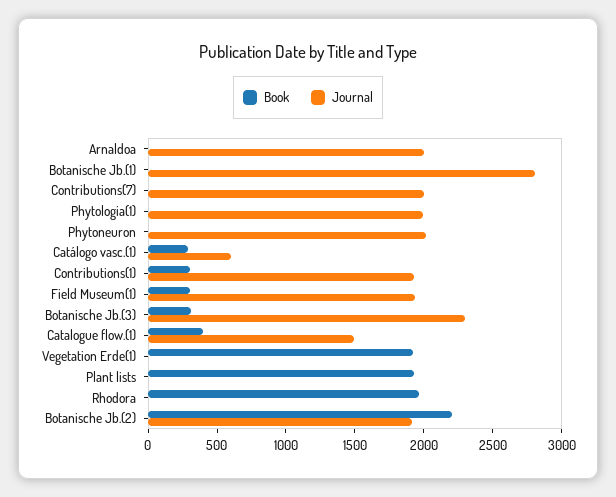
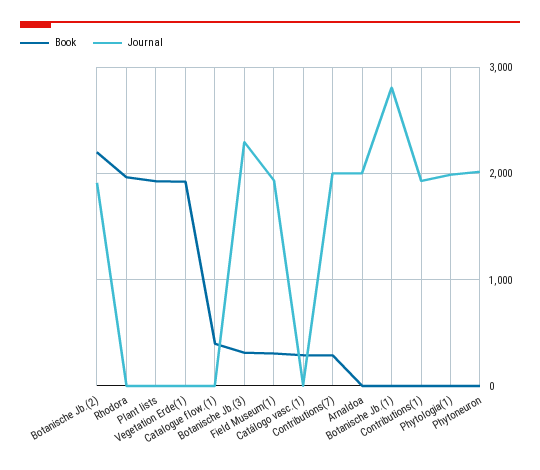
Book, Contributions(7): 0 -> 300
Journal, Catálogo vasc.(1): 600 -> 0
Book, Contributions(1): 300 -> 0
Journal, Catalogue flow.(1): 1500 -> 0

